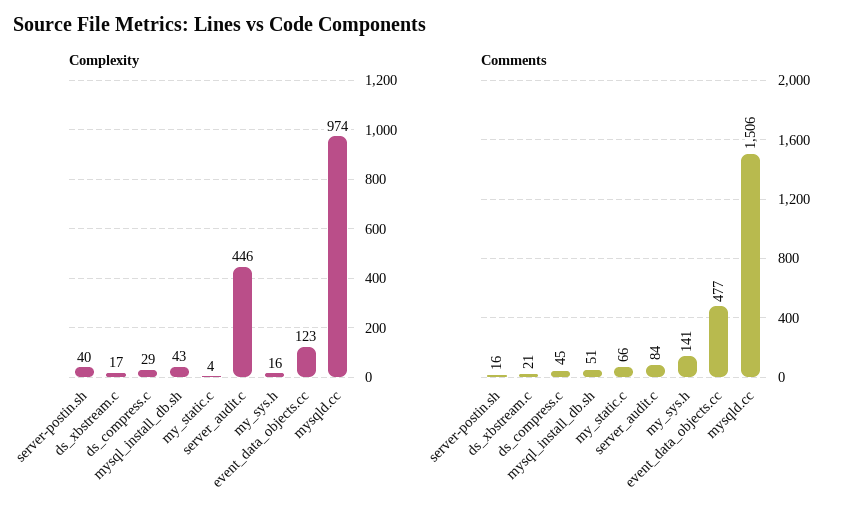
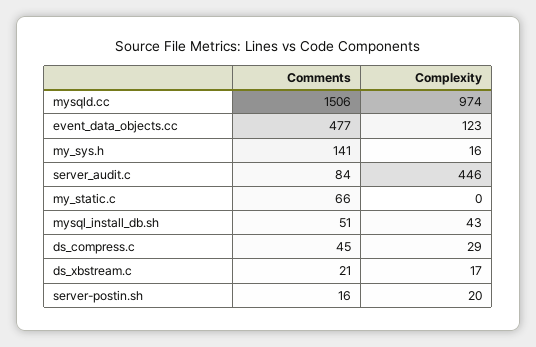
Complexity, server-postin.sh: 40 -> 20
Complexity, my_static.c: 4 -> 0

